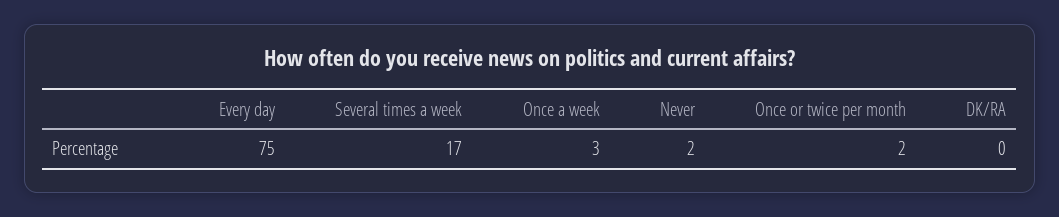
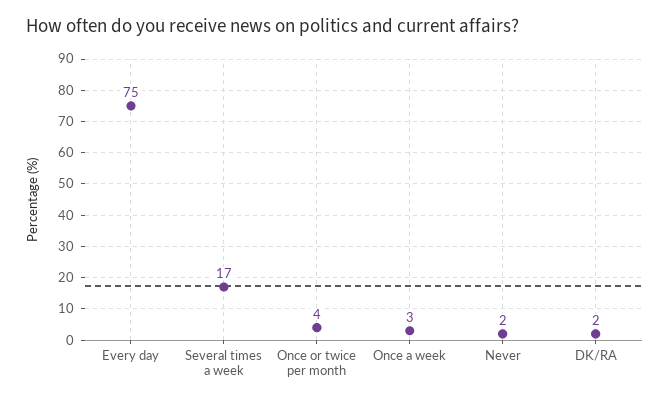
Once or twice per month: 2 -> 4
DK/RA: 0 -> 2

